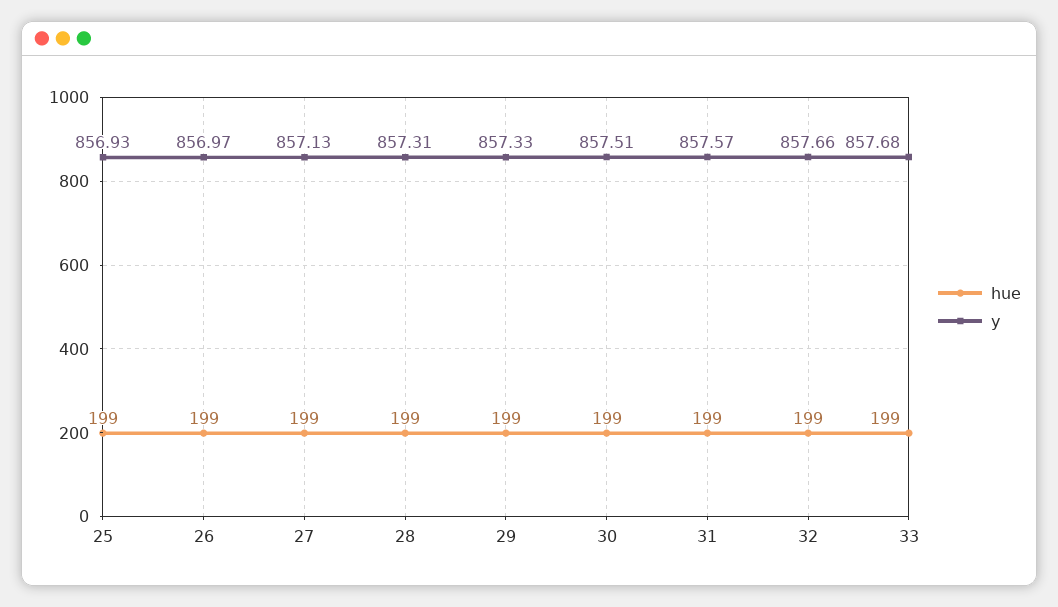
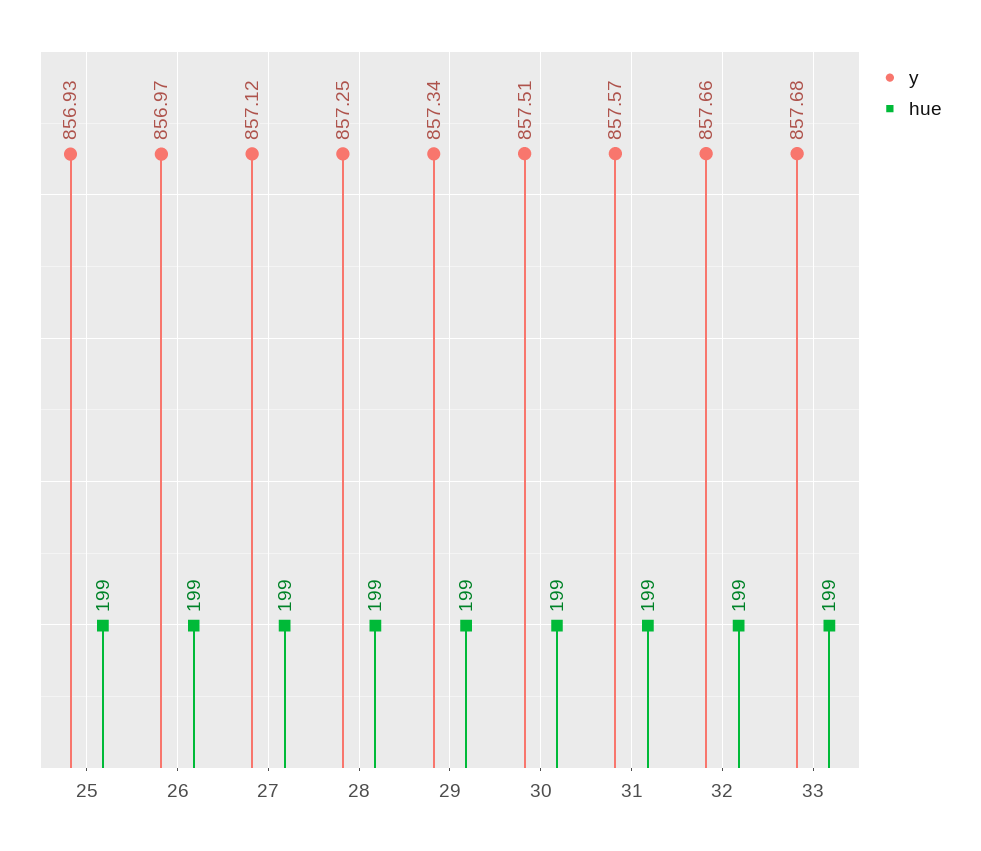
y, 27: 857.13 -> 857.12
y, 28: 857.31 -> 857.25
y, 29: 857.33 -> 857.34

